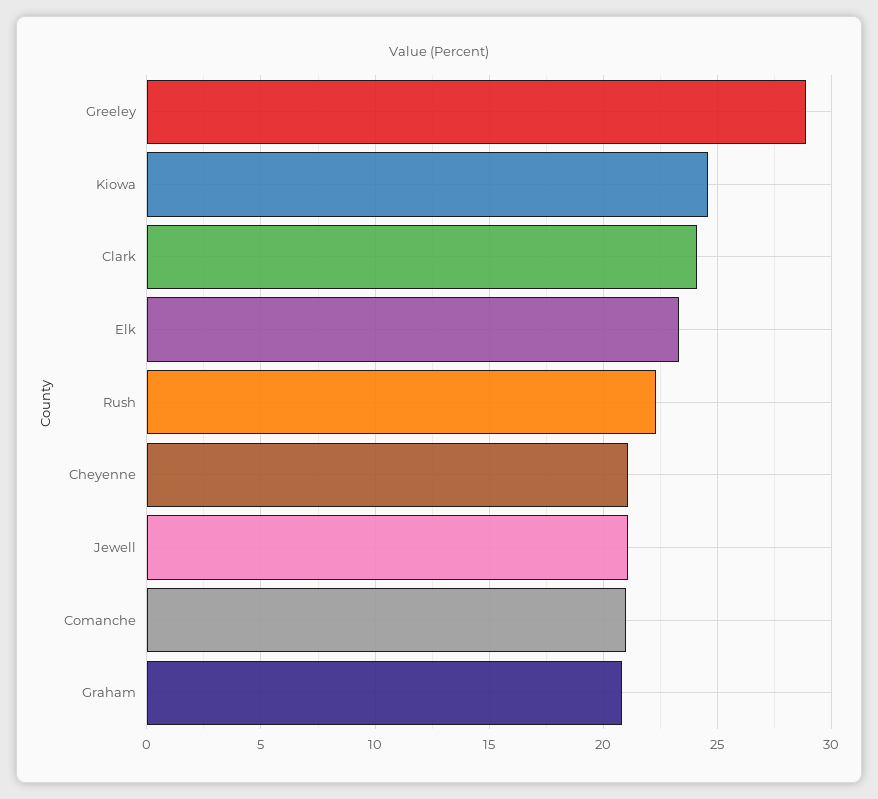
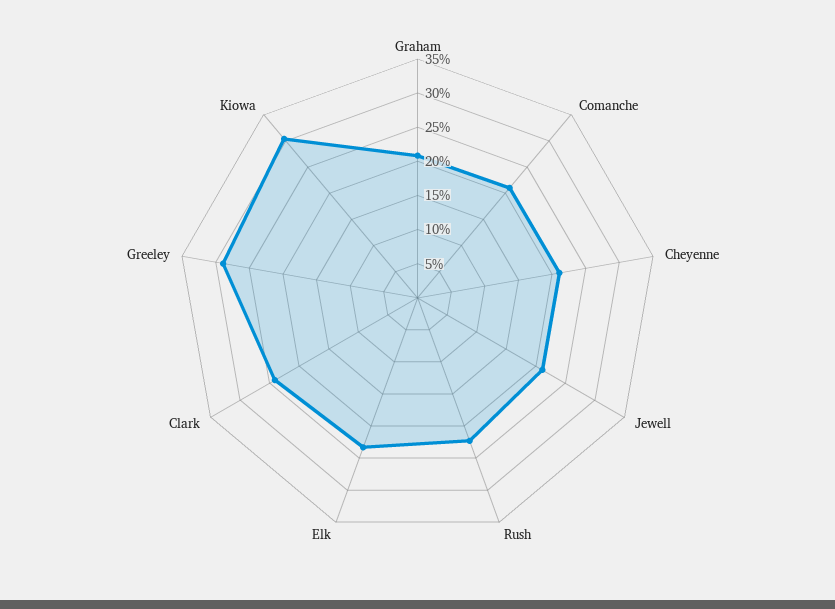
Kiowa: 24.5 -> 30

